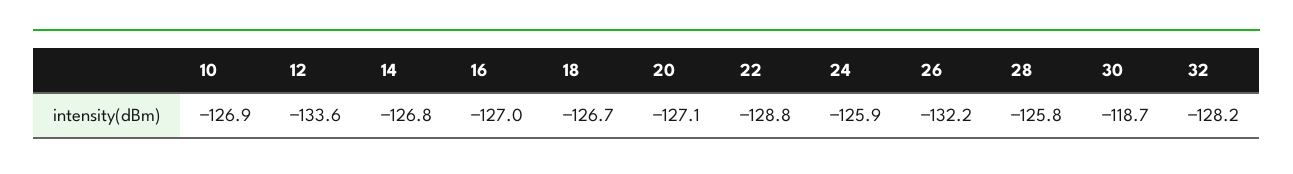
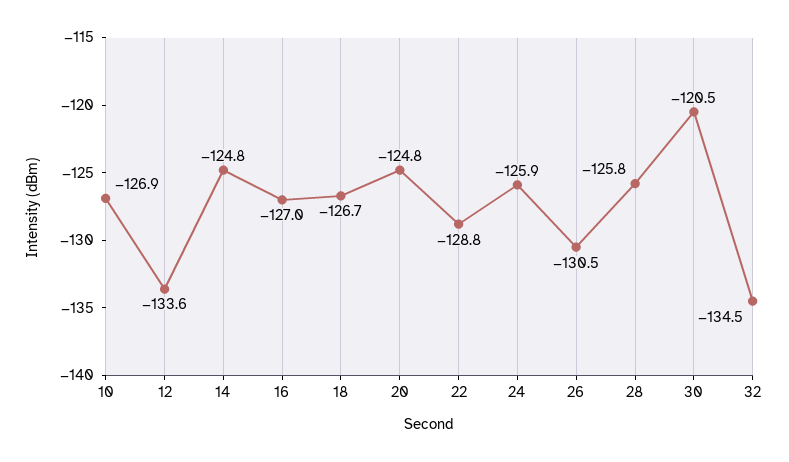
14: -126.8 -> -124.8
20: -127.1 -> -124.8
26: -132.2 -> -130.5
30: -118.7 -> -120.5
32: -128.2 -> -134.5

